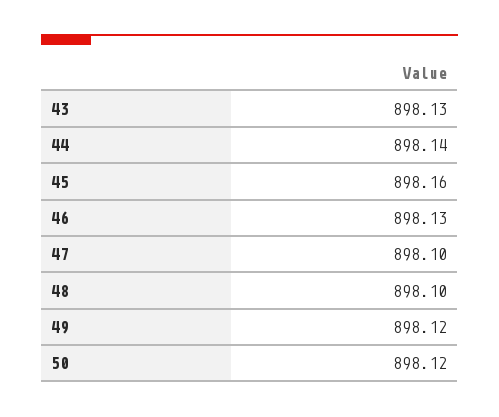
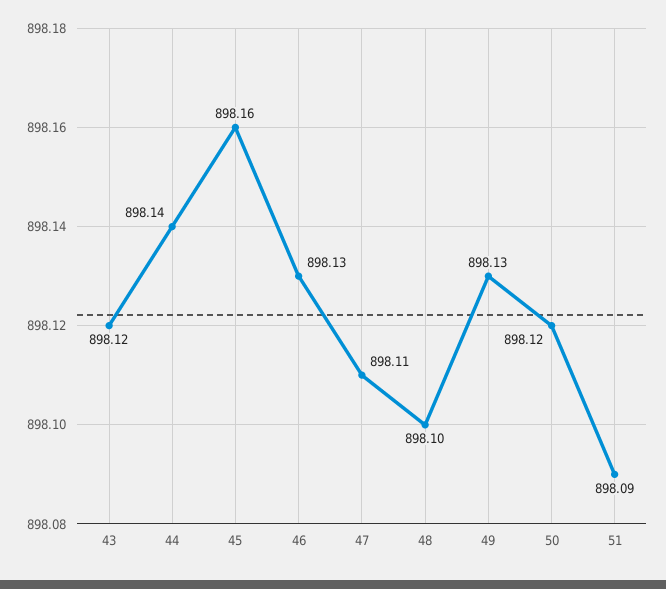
43: 898.13 -> 898.12
47: 898.1 -> 898.11
49: 898.12 -> 898.13
51: none -> 898.09

